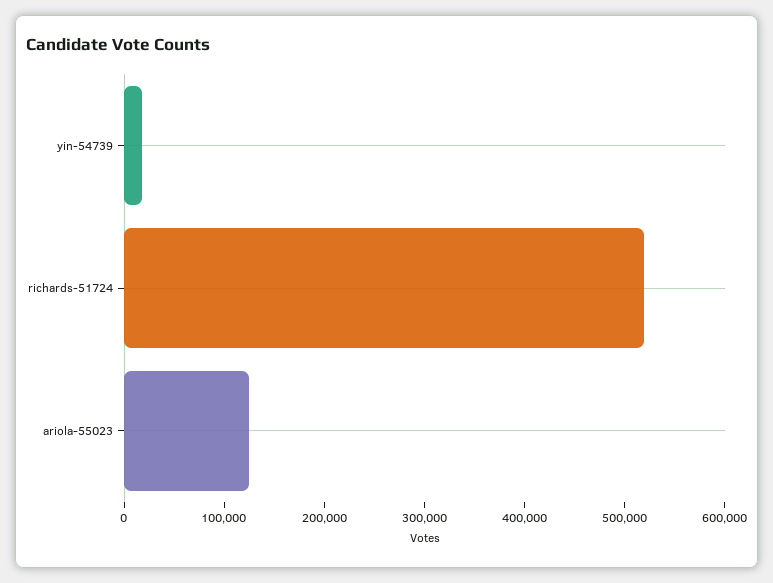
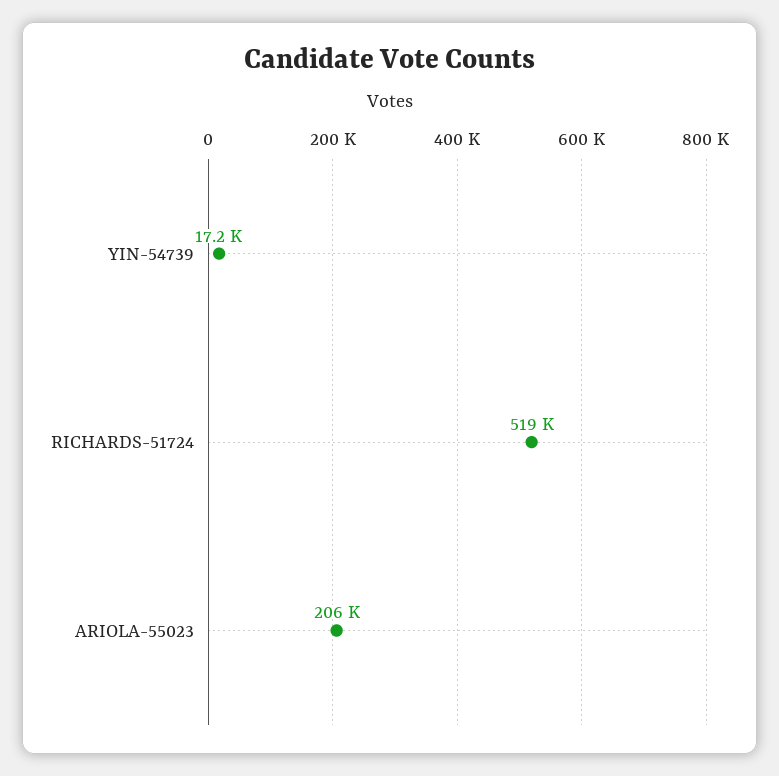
ariola-55023: 120000 -> 206000

